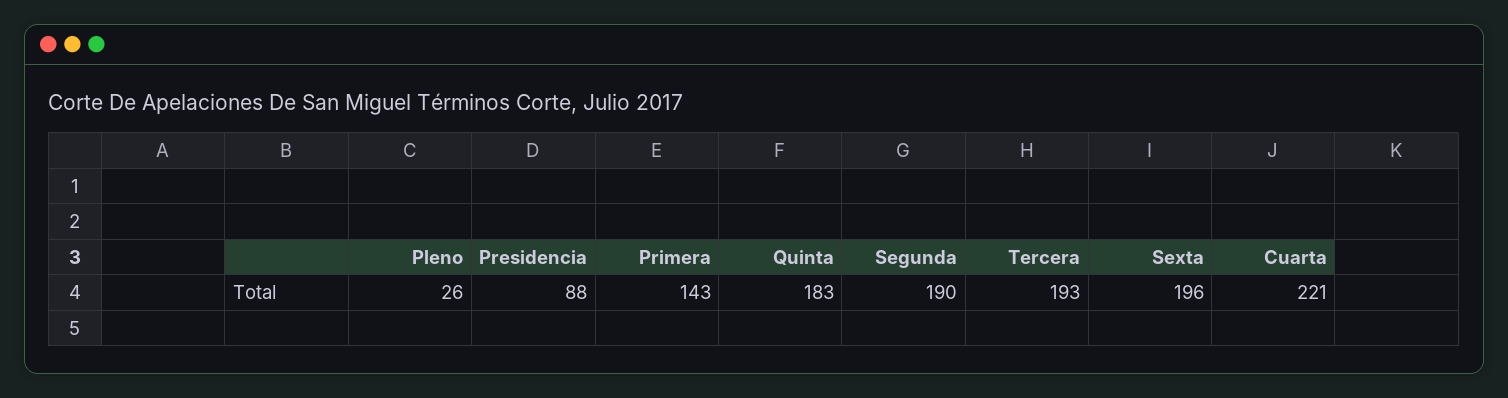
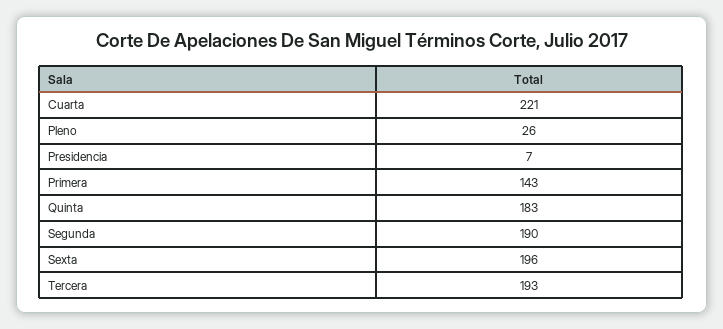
Presidencia: 88 -> 7

